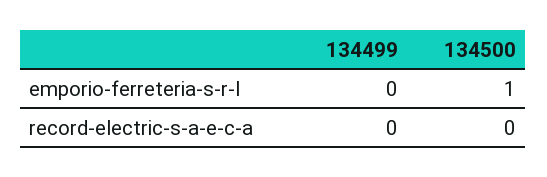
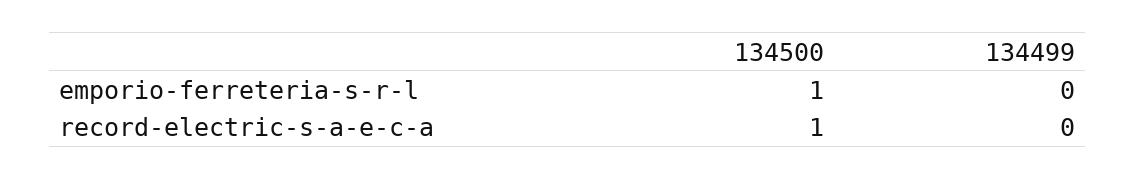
134500, record-electric-s-a-e-c-a: 0 -> 1

